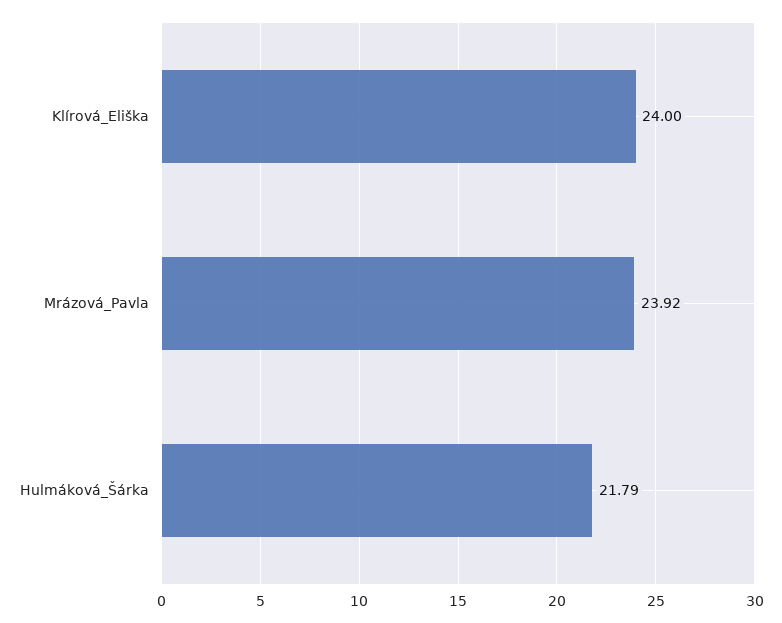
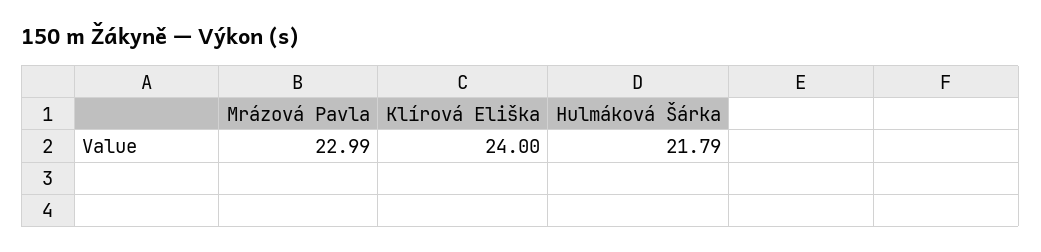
Mrázová_Pavla: 23.92 -> 22.99

